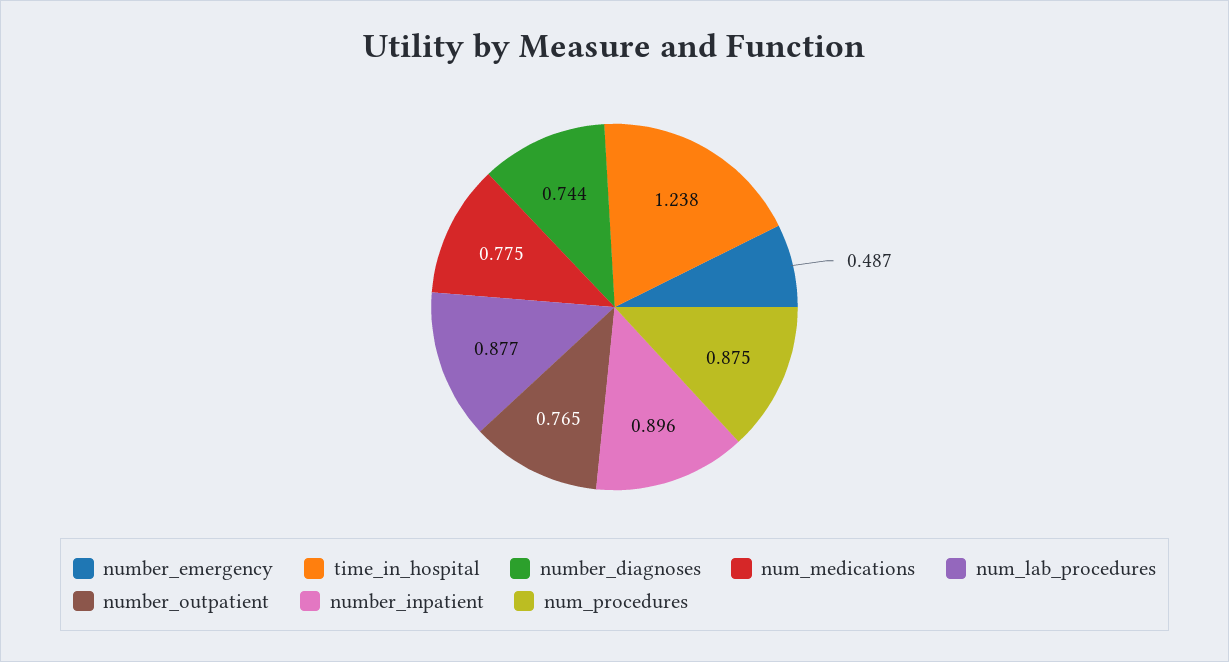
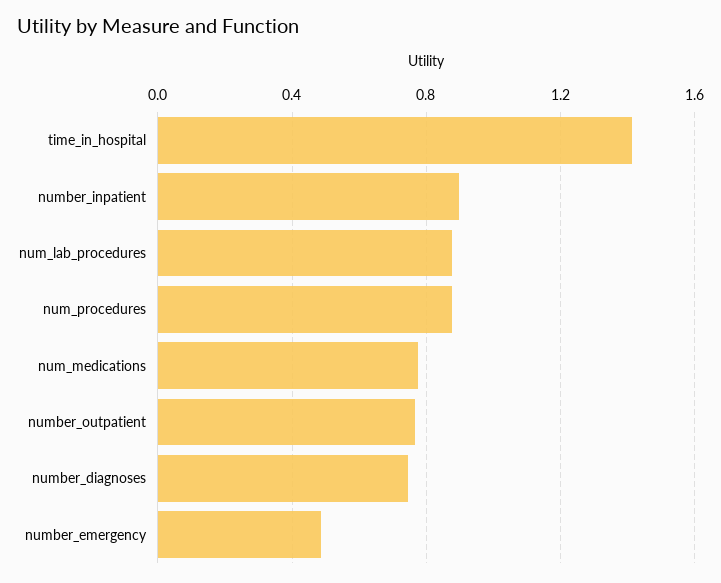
time_in_hospital: 1.238 -> 1.4

